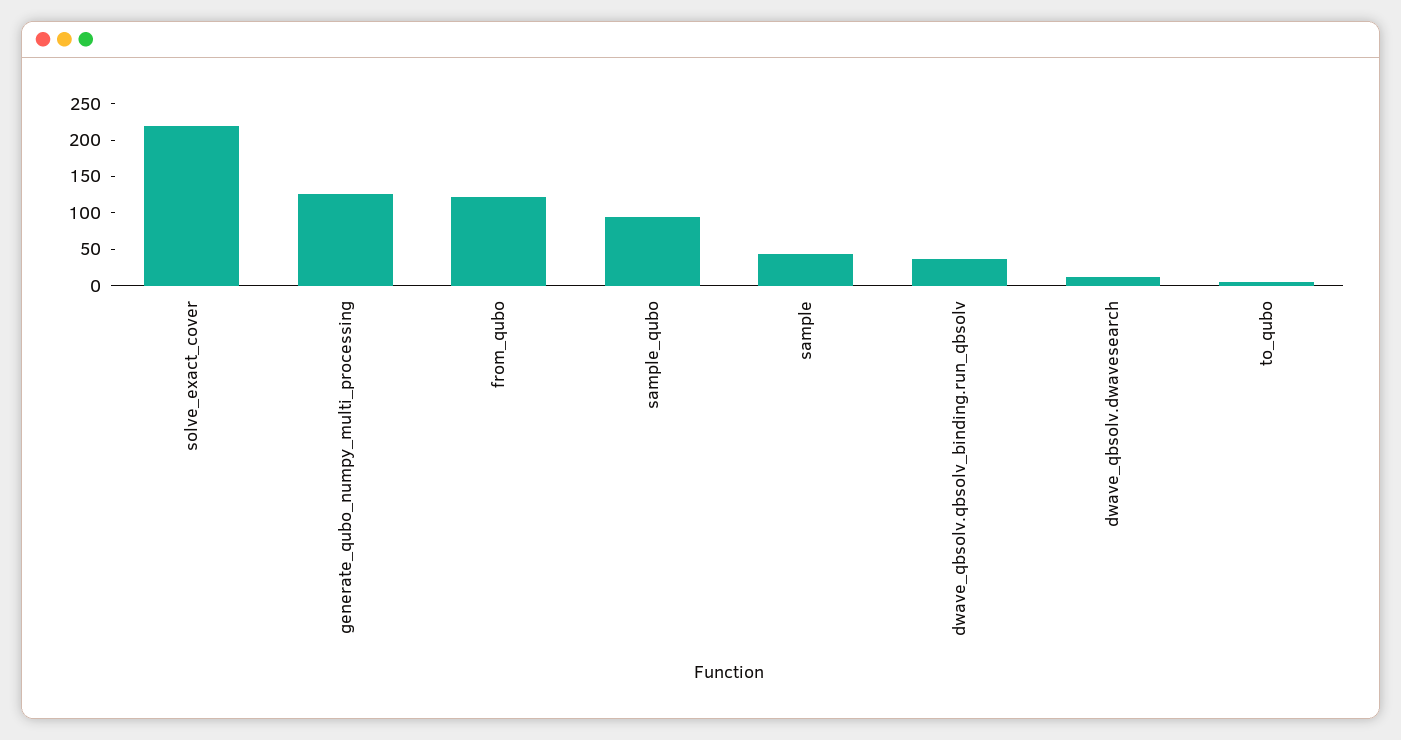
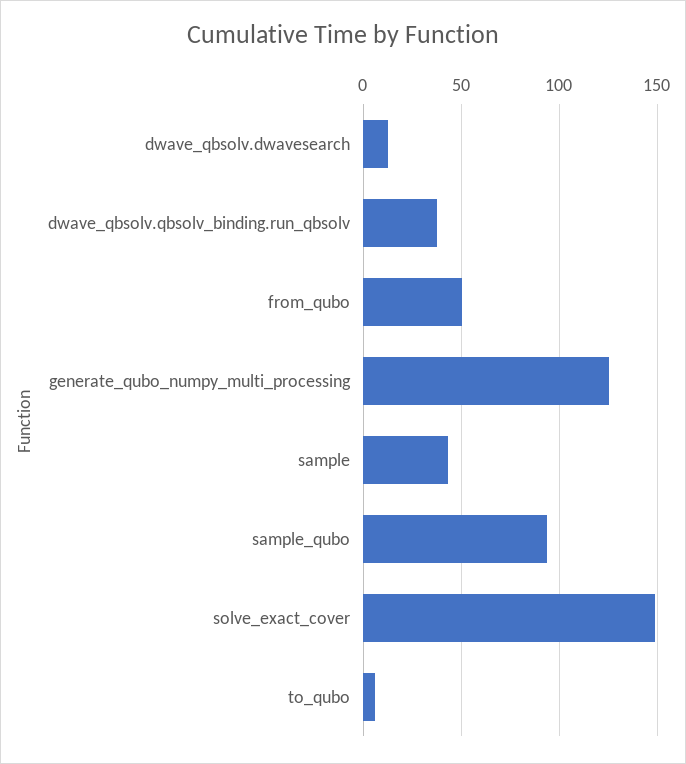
solve_exact_cover: 225 -> 150
from_qubo: 125 -> 50

